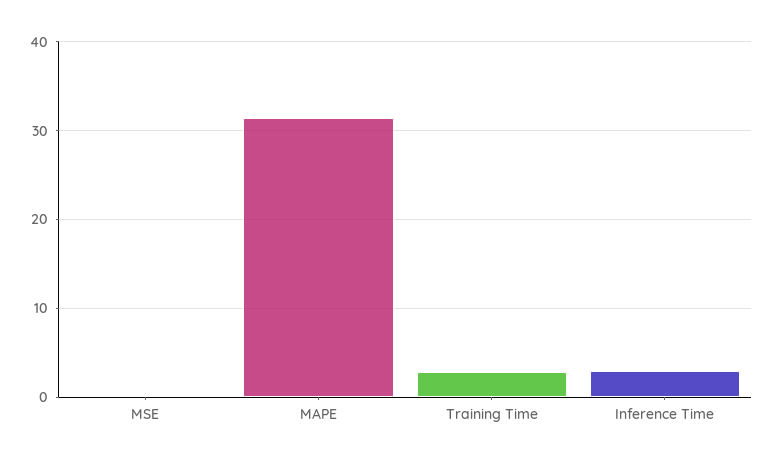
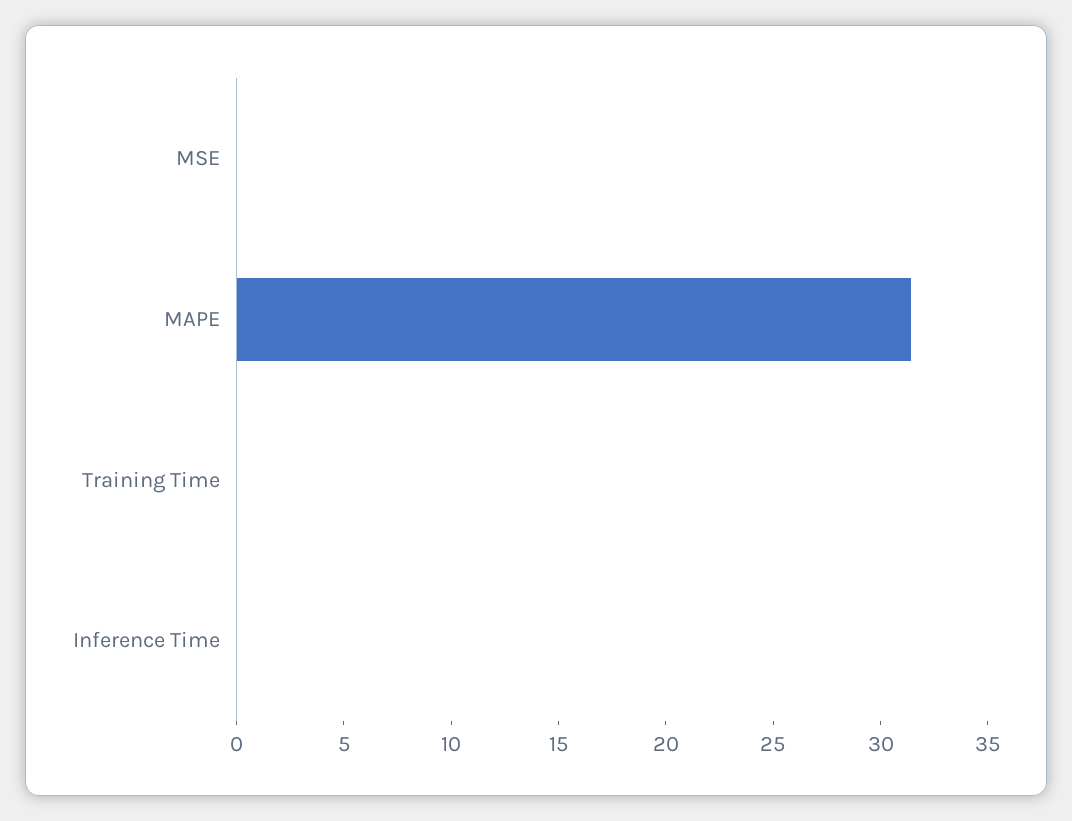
Training Time: 3 -> 0
Inference Time: 3 -> 0

